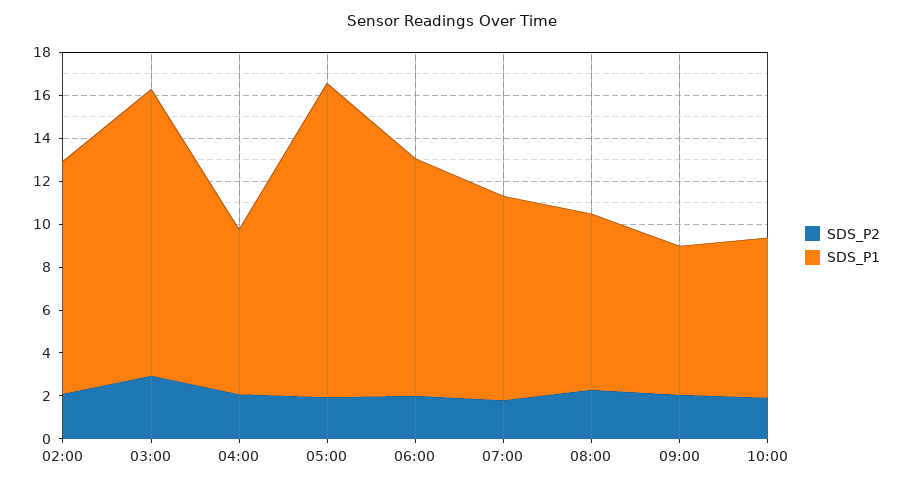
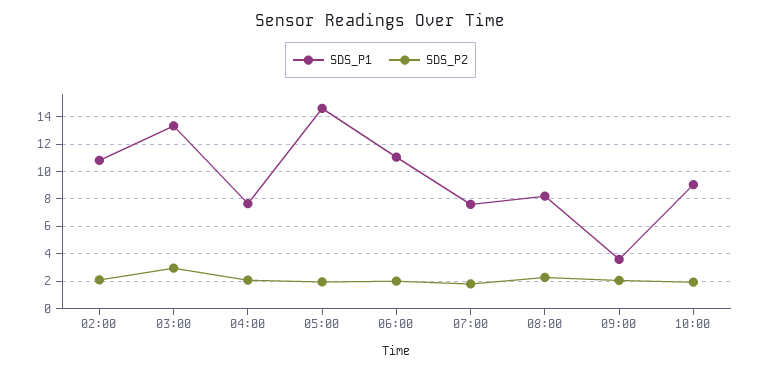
SDS_P1, 07:00: 9.5 -> 7.5
SDS_P1, 09:00: 7 -> 3.5
SDS_P1, 10:00: 7.5 -> 9

